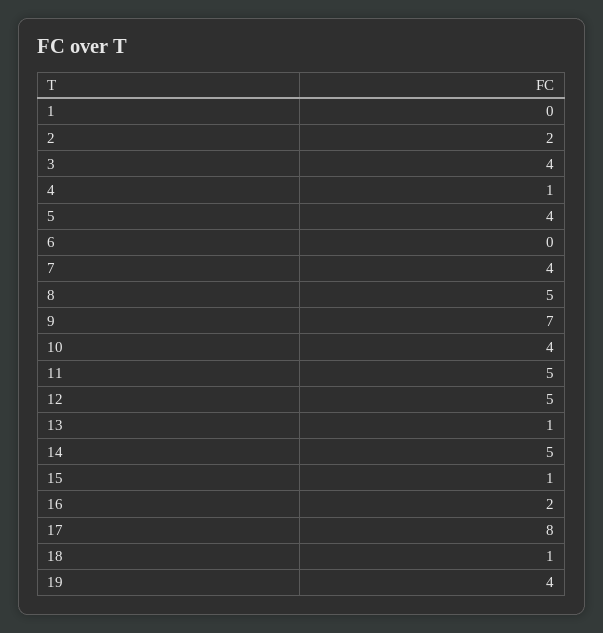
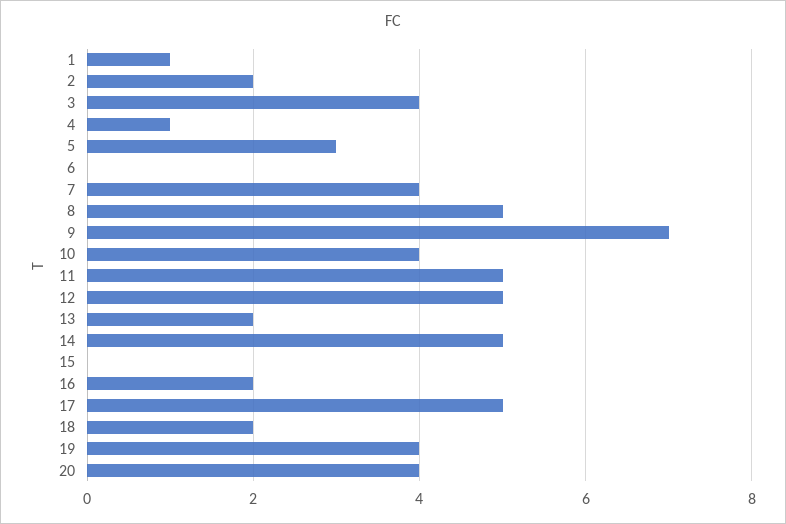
1: 0 -> 1
5: 4 -> 3
13: 1 -> 2
15: 1 -> 0
17: 8 -> 5
18: 1 -> 2
20: none -> 4

